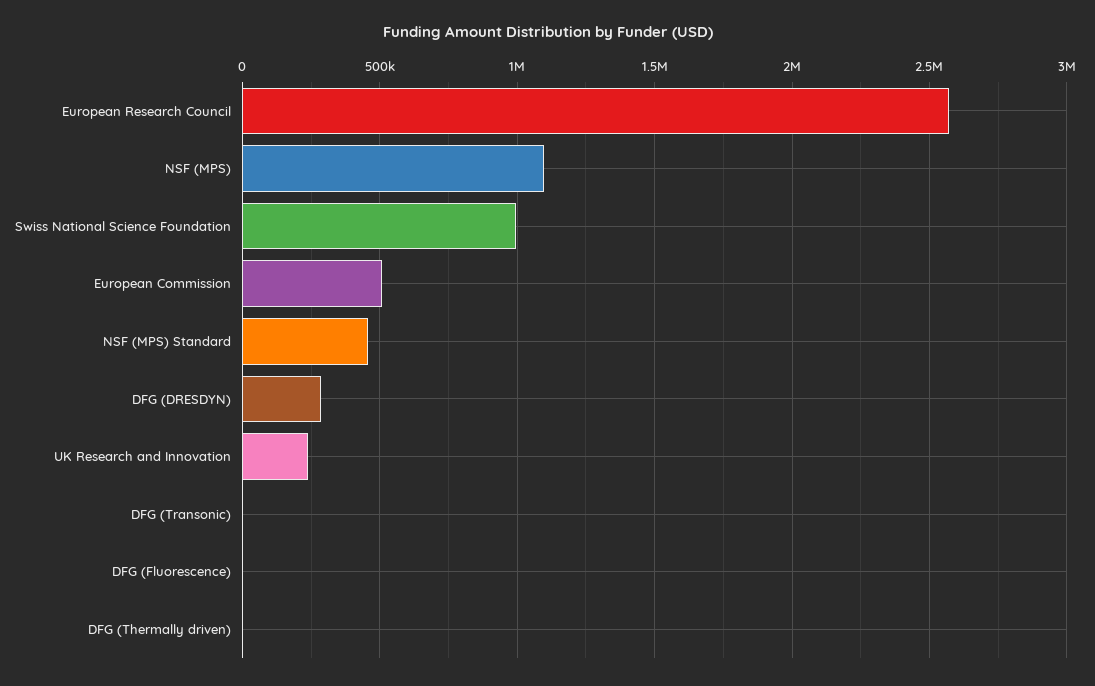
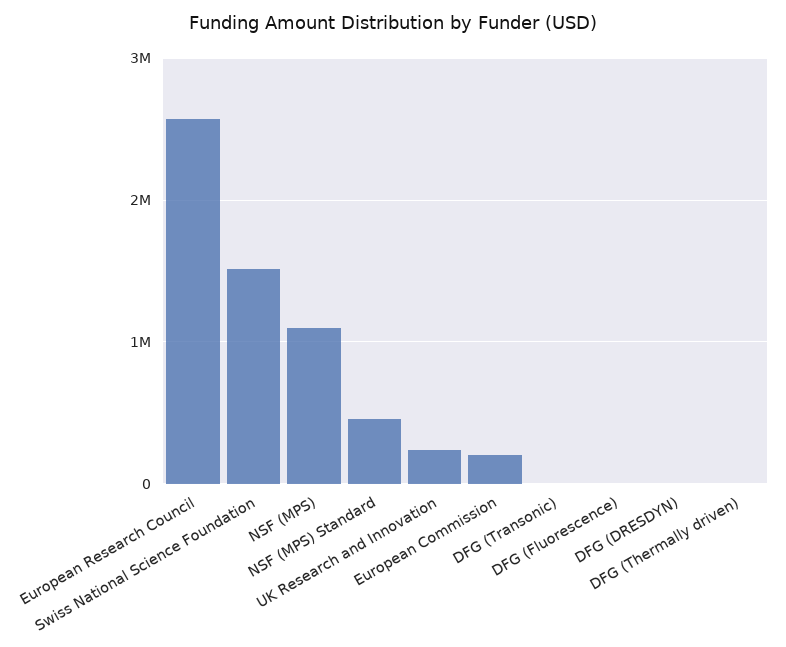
Swiss National Science Foundation: 1000000 -> 1500000
European Commission: 500000 -> 200000
DFG (DRESDYN): 300000 -> 0

